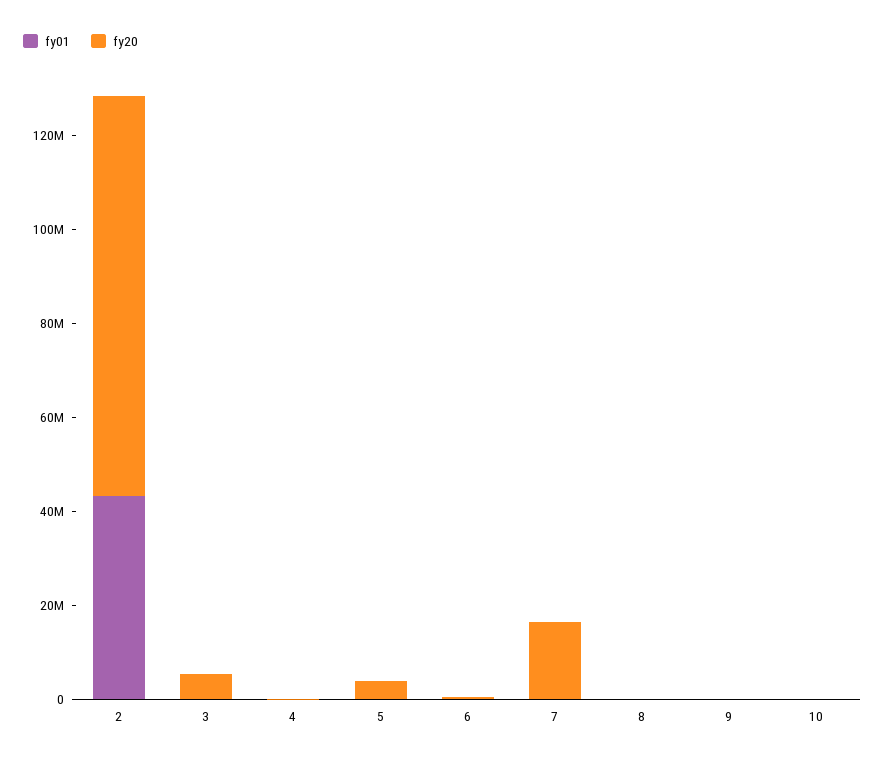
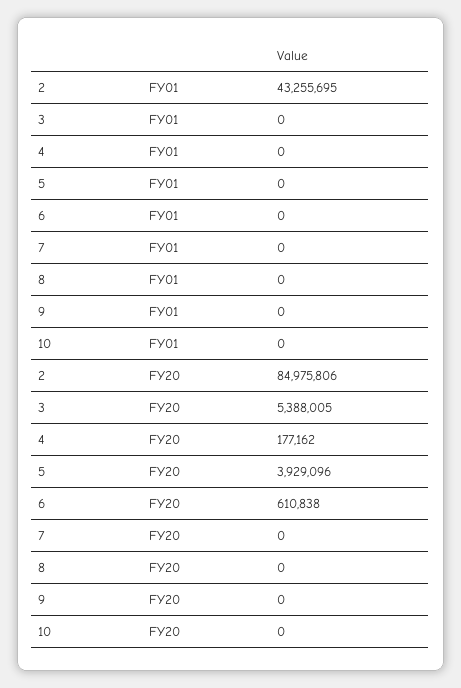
fy20, 7: 15000000 -> 0

